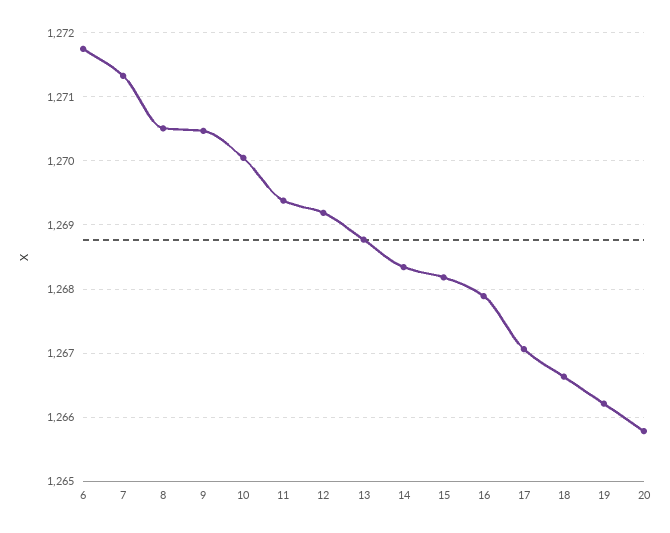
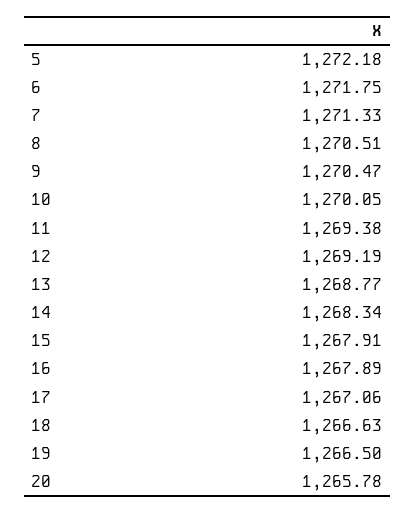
15: 1268.2 -> 1267.91
19: 1266.2 -> 1266.5
5: none -> 1272.18

